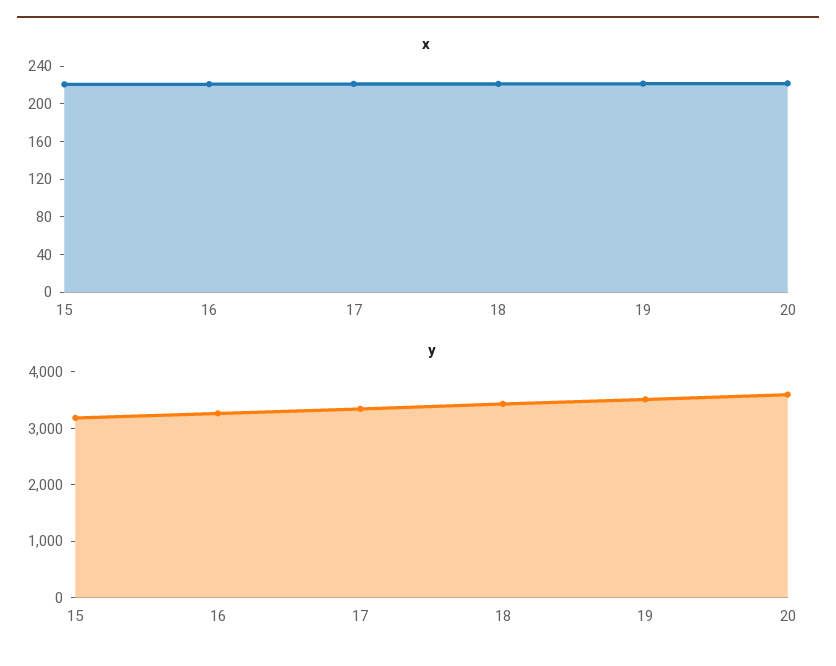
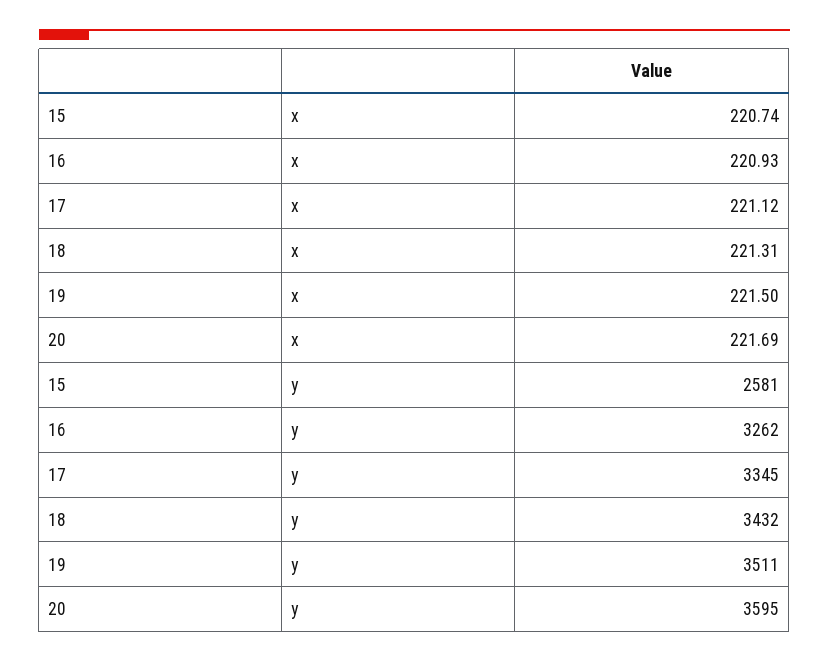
y, 15: 3200 -> 2581

